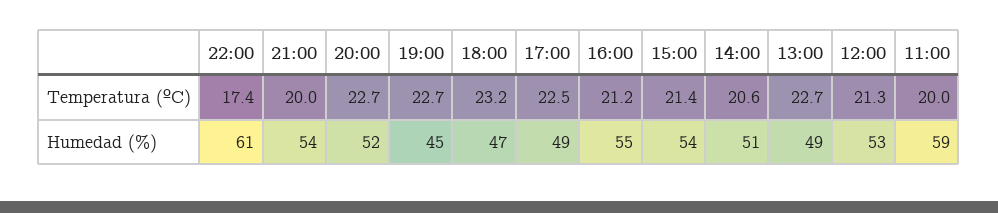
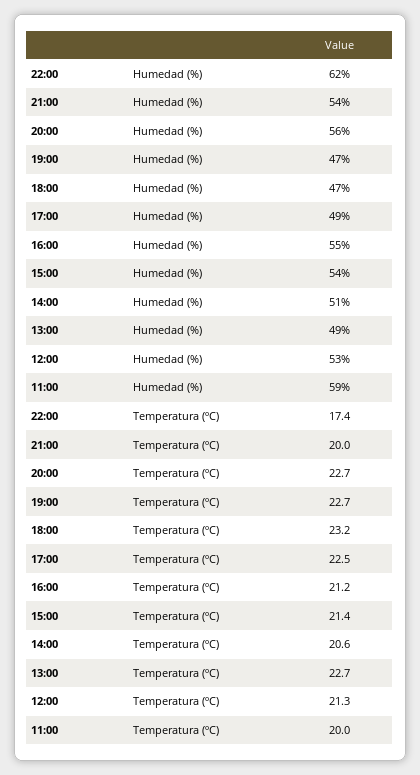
22:00, Humedad (%): 61 -> 62
20:00, Humedad (%): 52 -> 56
19:00, Humedad (%): 45 -> 47

